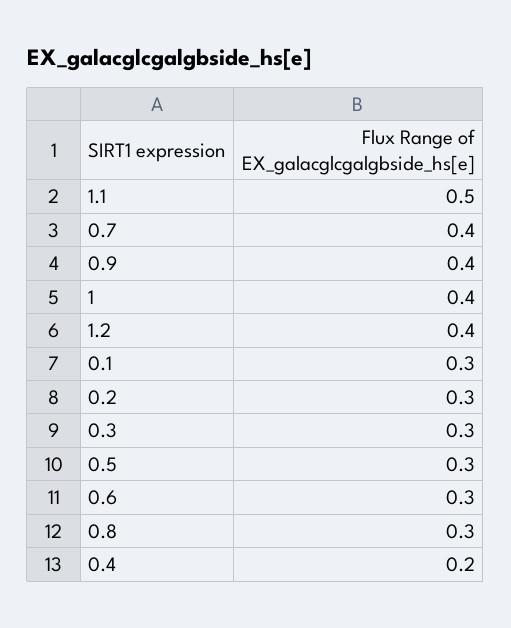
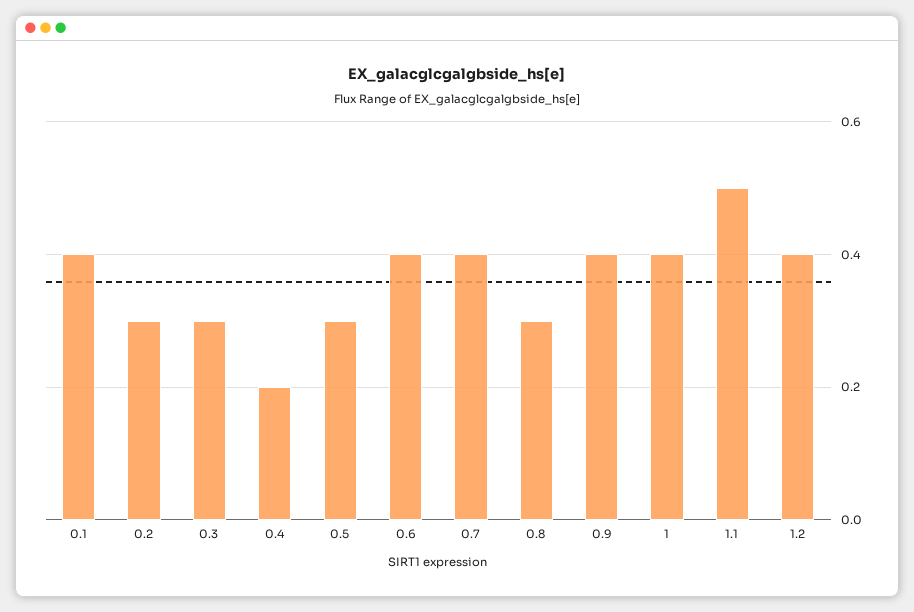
0.1: 0.3 -> 0.4
0.6: 0.3 -> 0.4

